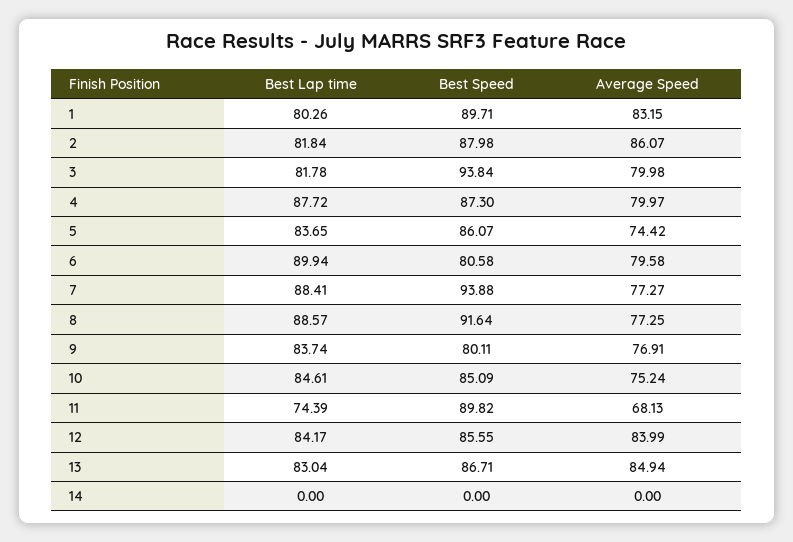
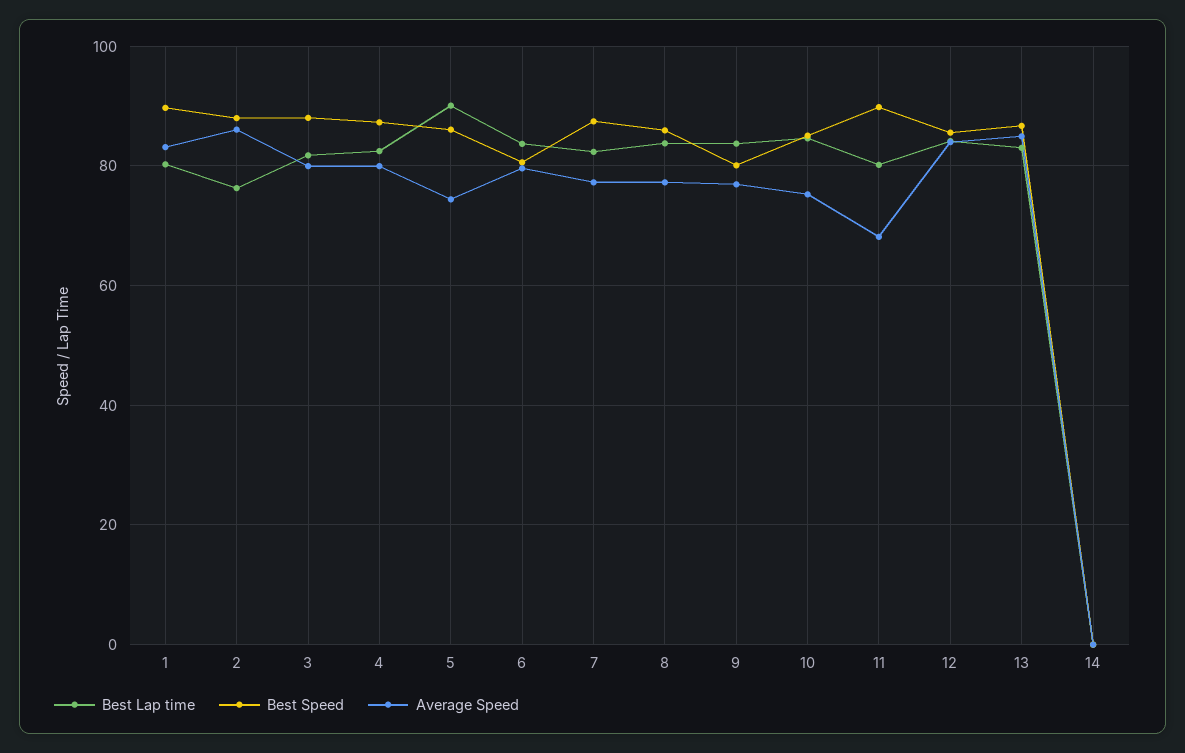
Best Lap time, 2: 81.84 -> 76
Best Speed, 3: 93.84 -> 88
Best Lap time, 4: 87.72 -> 82
Best Lap time, 5: 83.65 -> 90
Best Lap time, 6: 89.94 -> 84
Best Lap time, 7: 88.41 -> 82
Best Speed, 7: 93.88 -> 88
Best Lap time, 8: 88.57 -> 84
Best Speed, 8: 91.64 -> 86
Best Lap time, 11: 74.39 -> 80

